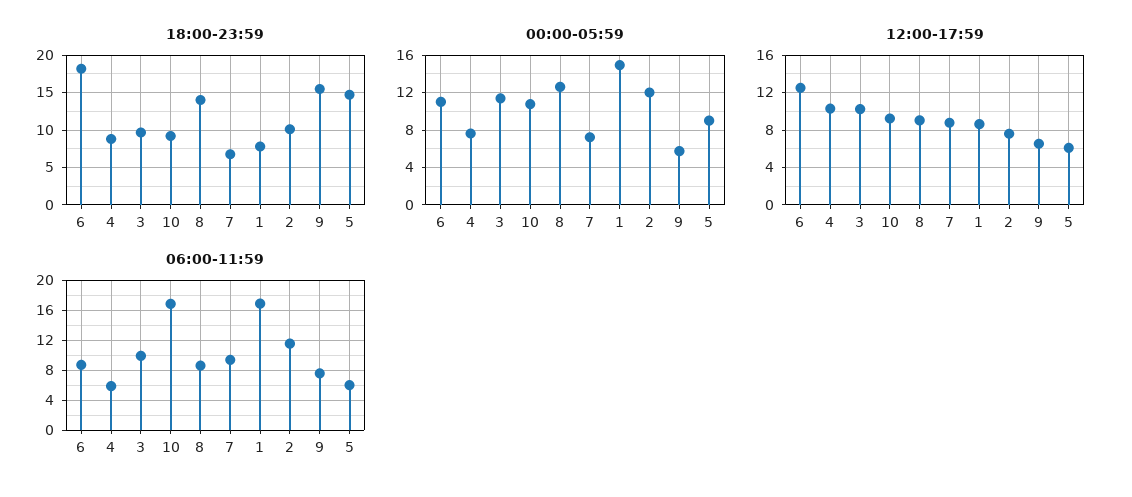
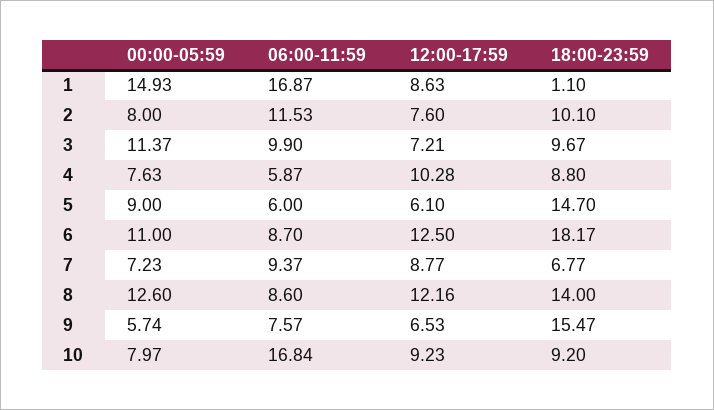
18:00-23:59, 1: 8 -> 1.1
00:00-05:59, 10: 11 -> 7.97
00:00-05:59, 2: 12 -> 8
12:00-17:59, 3: 10 -> 7.21
12:00-17:59, 8: 9 -> 12.16

